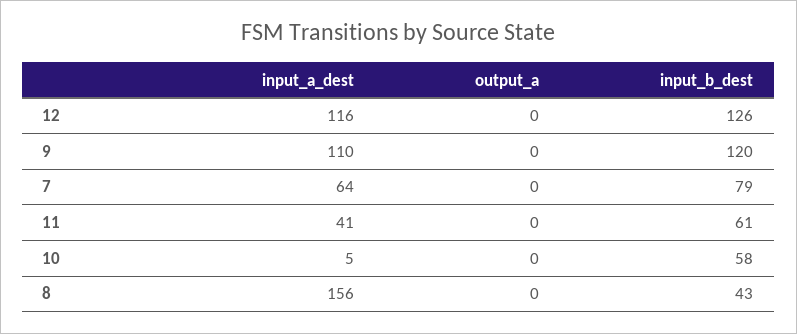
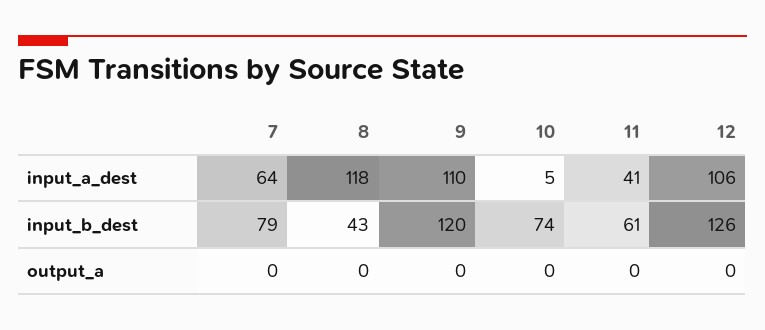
input_a_dest, 12: 116 -> 106
input_b_dest, 10: 58 -> 74
input_a_dest, 8: 156 -> 118

